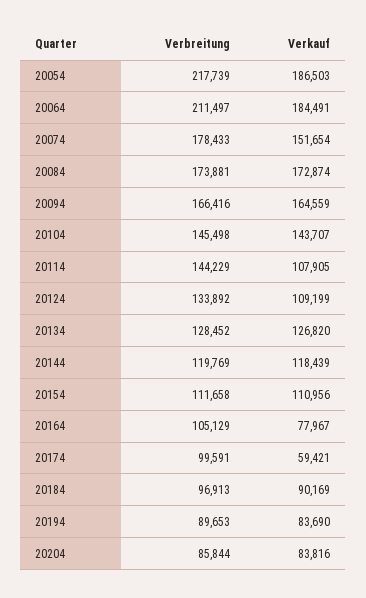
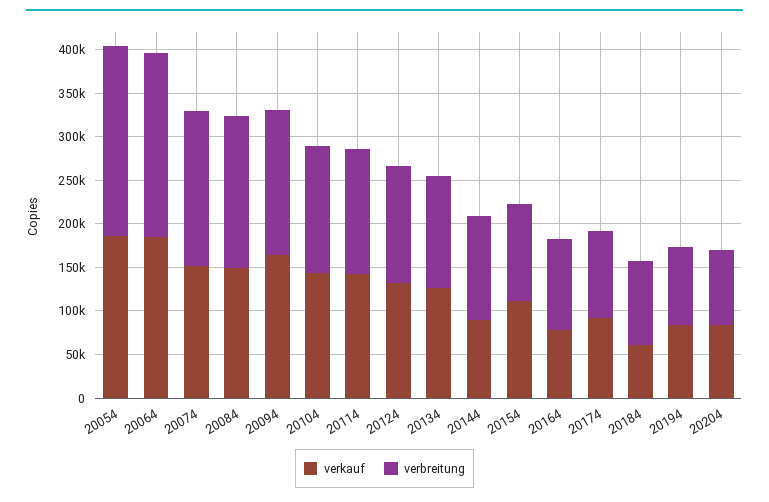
Verkauf, 20084: 172874 -> 150000
Verkauf, 20114: 107905 -> 140000
Verkauf, 20124: 109199 -> 130000
Verkauf, 20144: 118439 -> 90000
Verkauf, 20174: 59421 -> 90000
Verkauf, 20184: 90169 -> 60000

